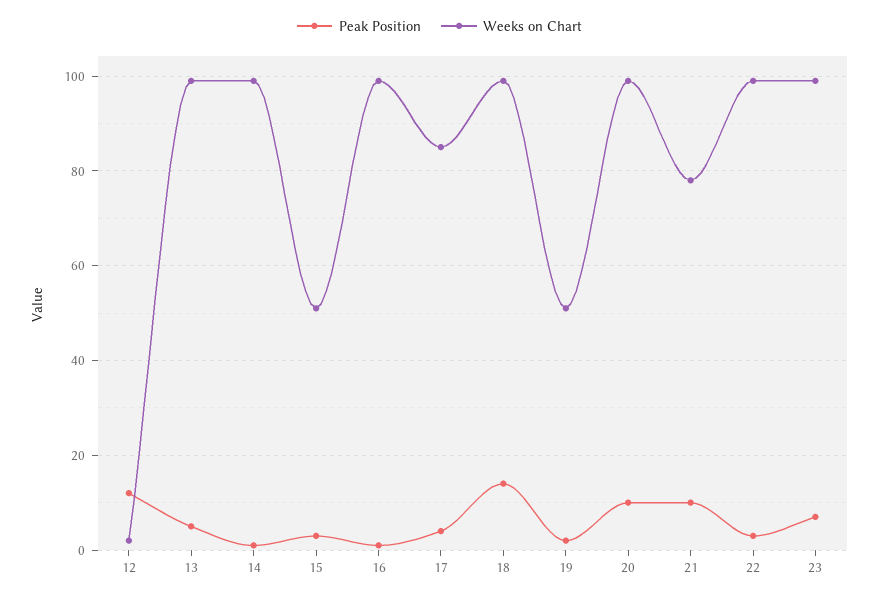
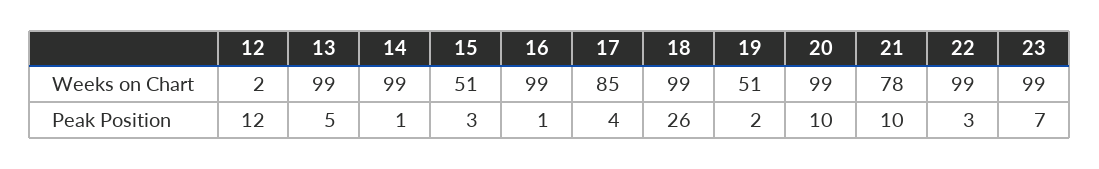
Peak Position, 18: 15 -> 26

